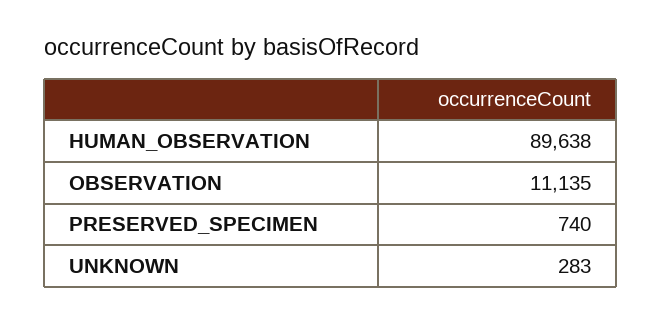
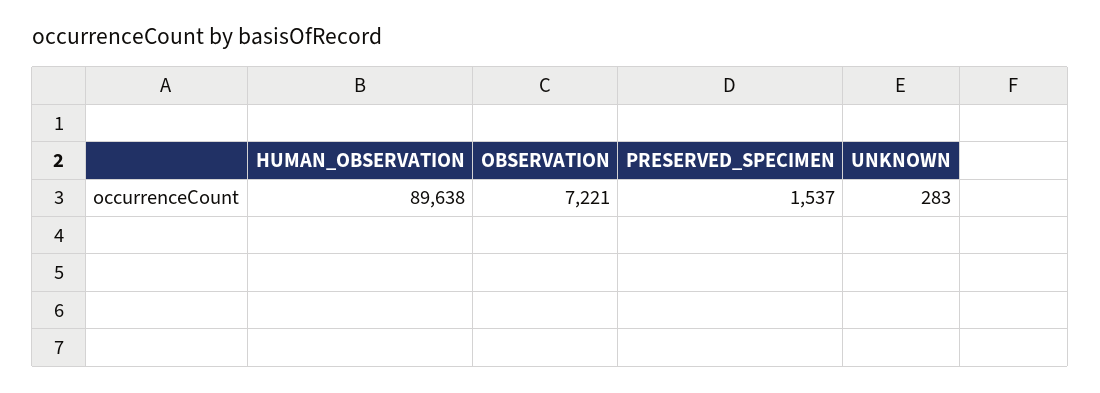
OBSERVATION: 11135 -> 7221
PRESERVED_SPECIMEN: 740 -> 1537

